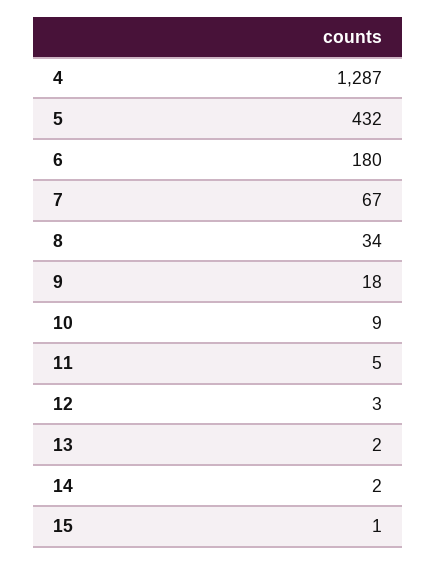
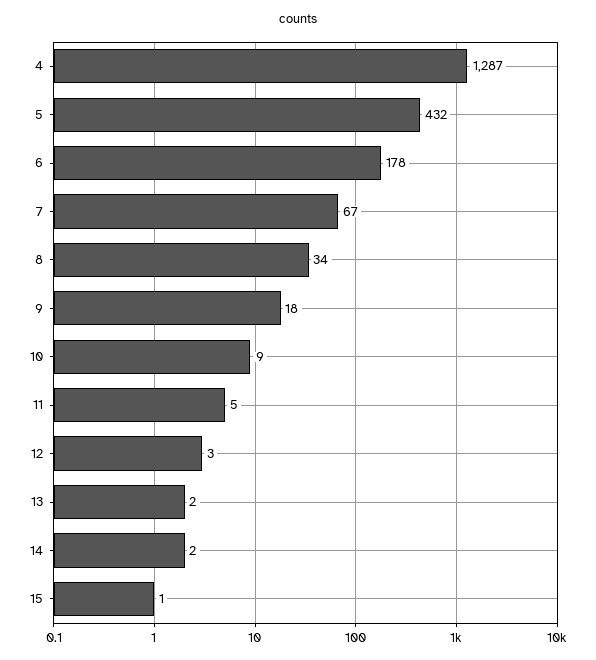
6: 180 -> 178

